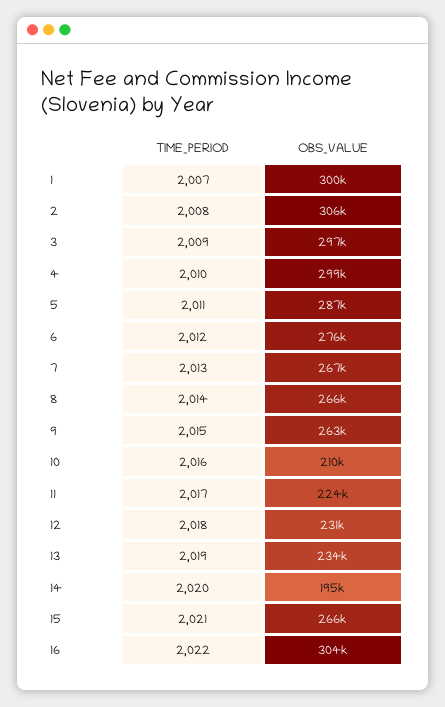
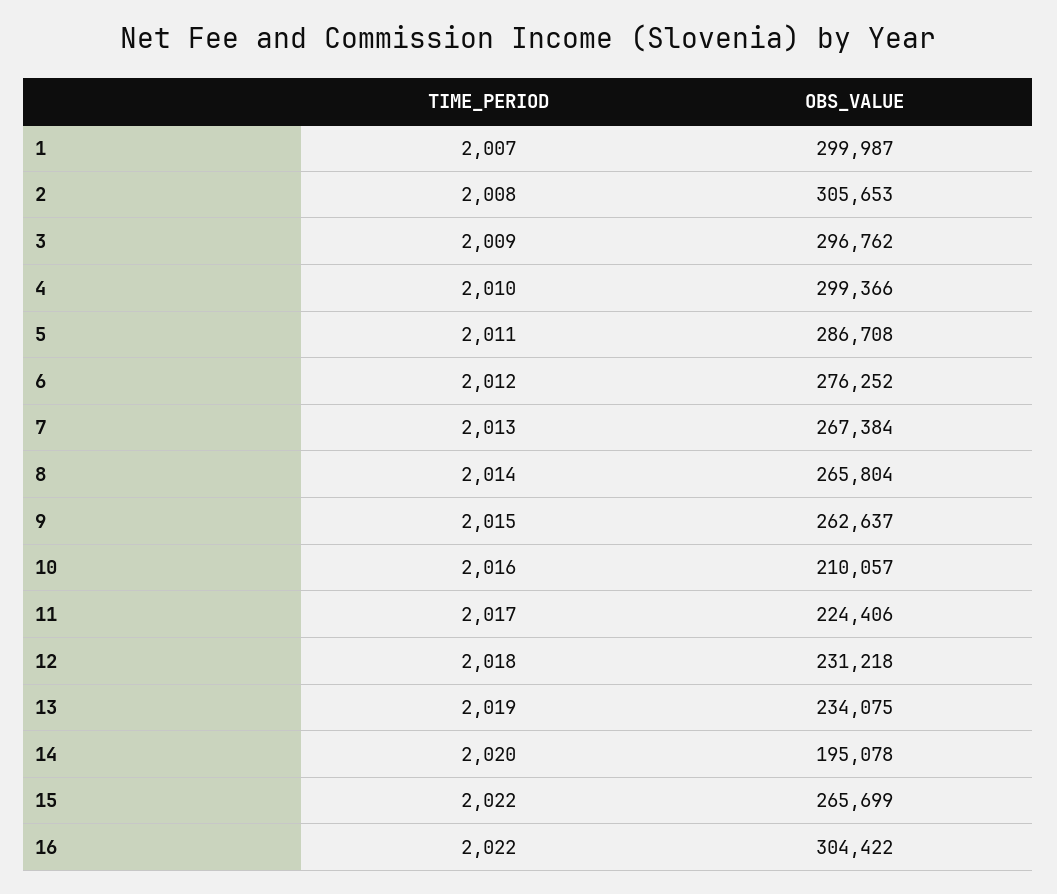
TIME_PERIOD, 15: 2021 -> 2022

